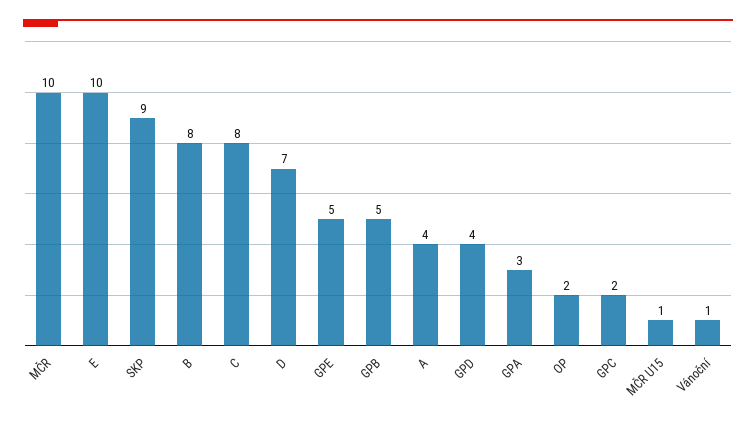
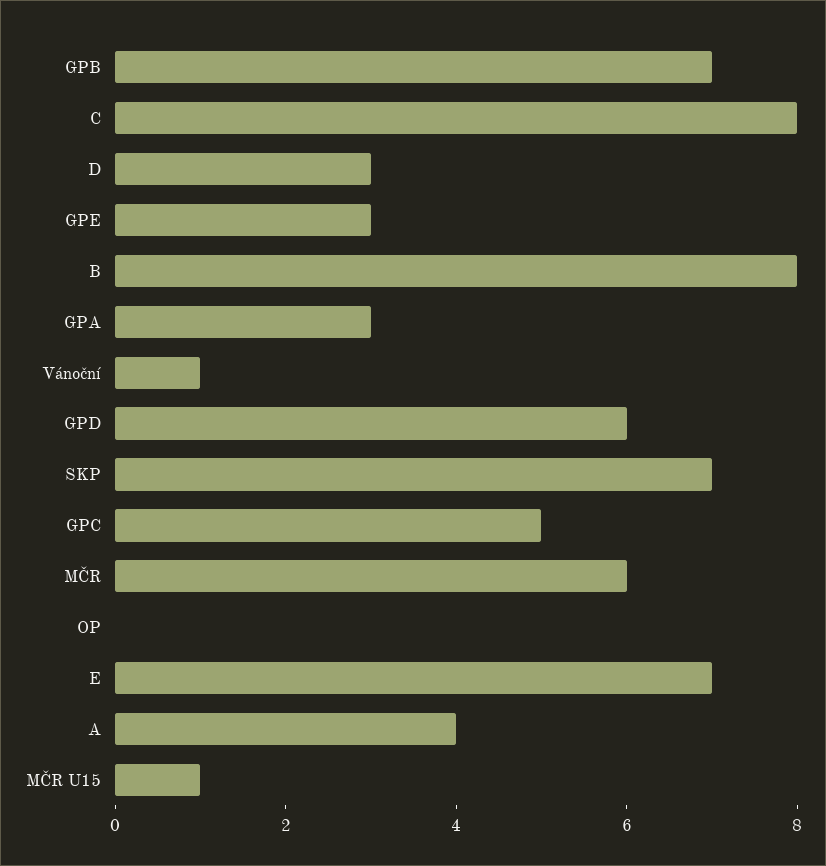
MČR: 10 -> 6
E: 10 -> 7
SKP: 9 -> 7
D: 7 -> 3
GPE: 5 -> 3
GPB: 5 -> 7
GPD: 4 -> 6
OP: 2 -> 0
GPC: 2 -> 5

